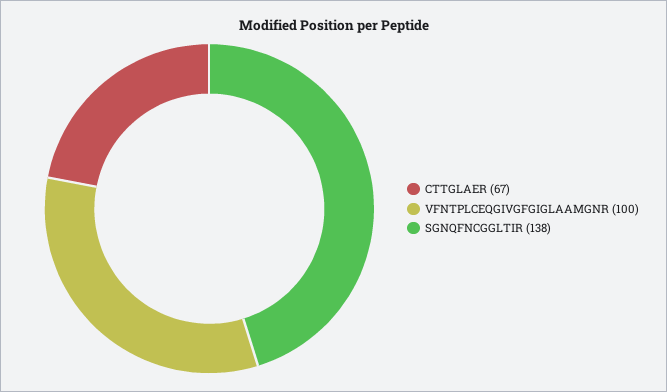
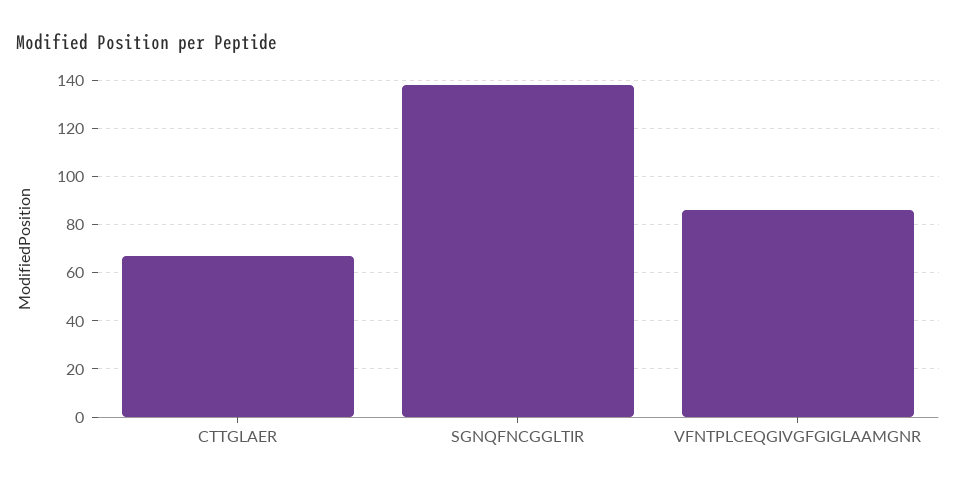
VFNTPLCEQGIVGFGIGLAAMGNR: 100 -> 85

